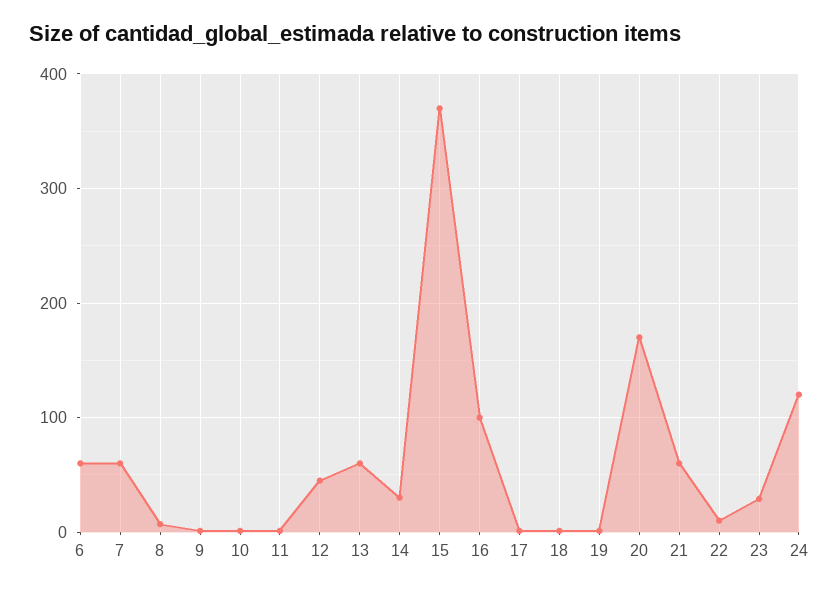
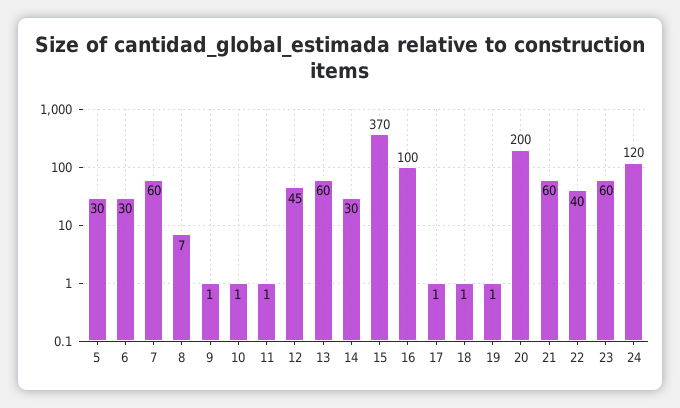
6: 60 -> 30
20: 170 -> 200
22: 10 -> 40
23: 30 -> 60
5: none -> 30

